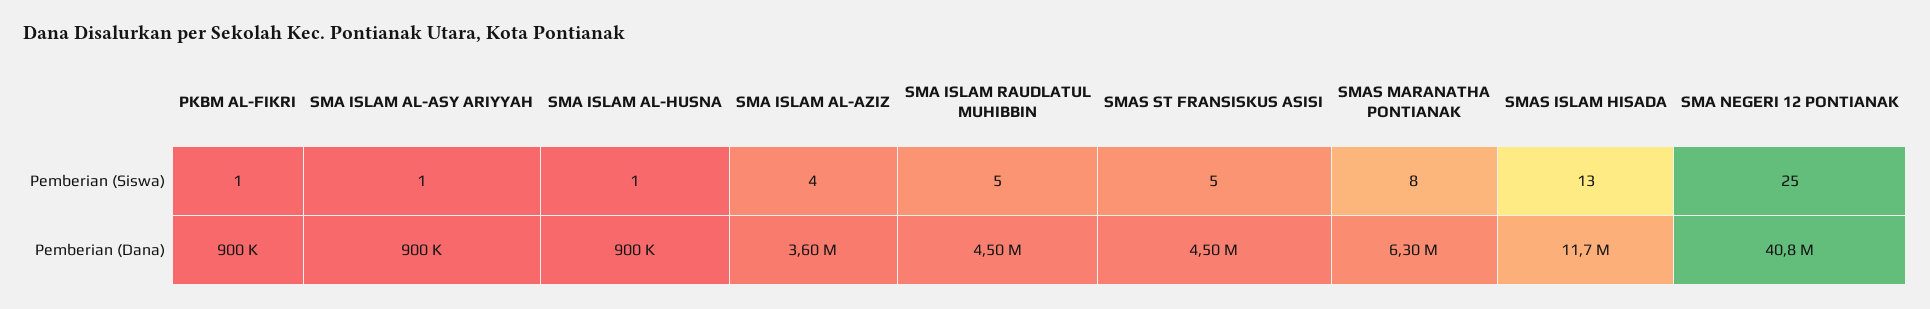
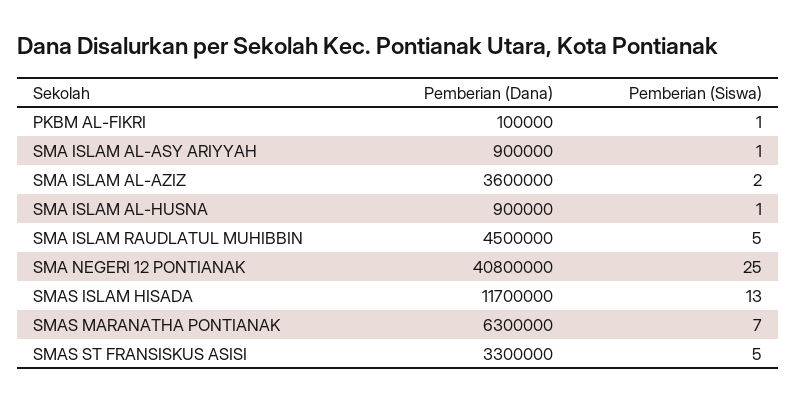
SMA ISLAM AL-AZIZ, Pemberian (Siswa): 4 -> 2
SMAS MARANATHA PONTIANAK, Pemberian (Siswa): 8 -> 7
PKBM AL-FIKRI, Pemberian (Dana): 900000 -> 100000
SMAS ST FRANSISKUS ASISI, Pemberian (Dana): 4500000 -> 3300000

